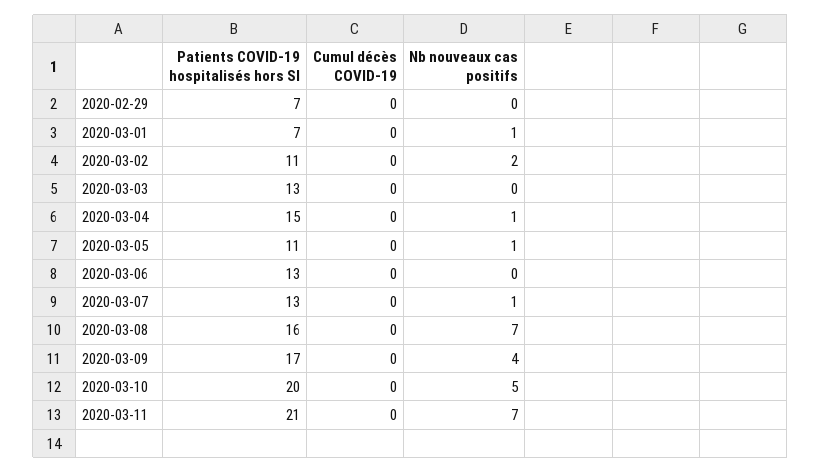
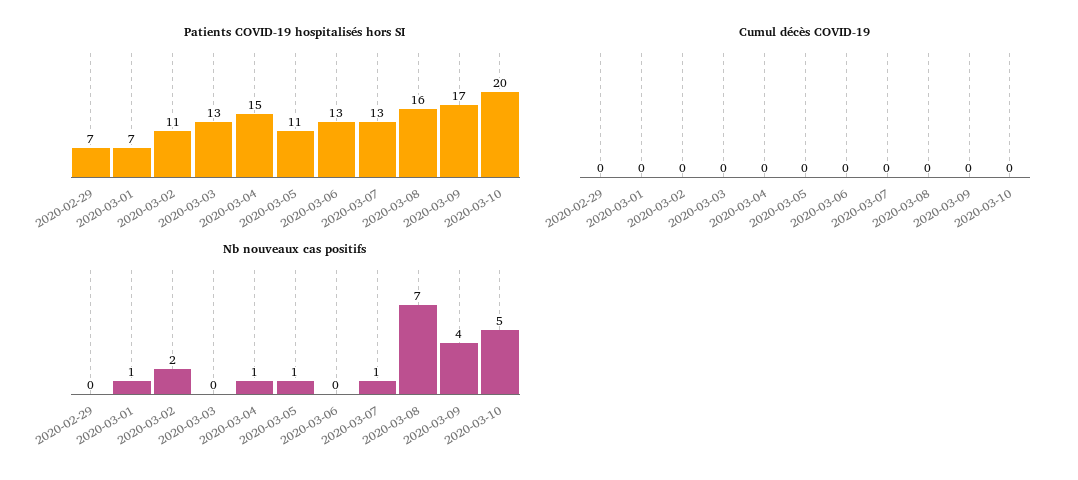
Patients COVID-19 hospitalisés hors SI, 2020-03-11: 21 -> none
Cumul décès COVID-19, 2020-03-11: 0 -> none
Nb nouveaux cas positifs, 2020-03-11: 7 -> none

